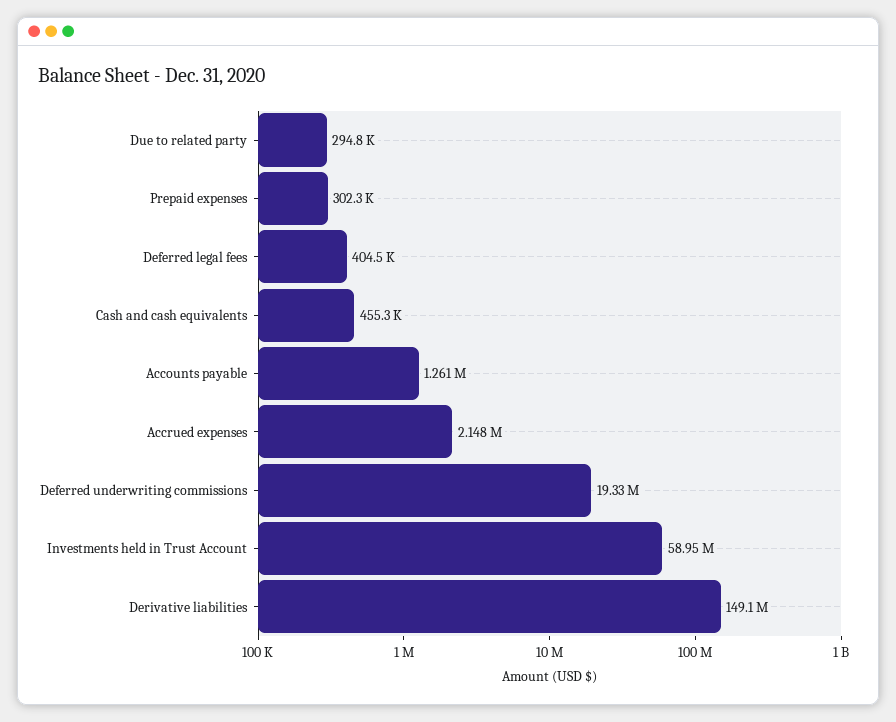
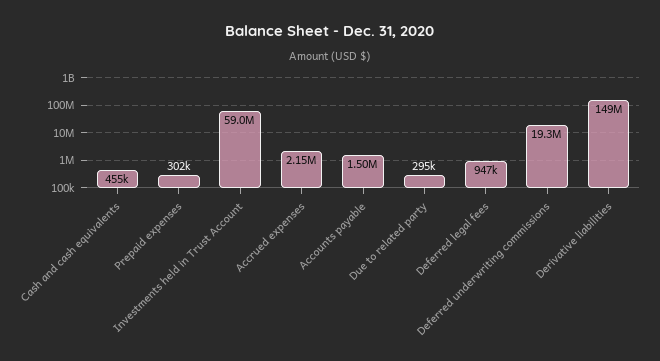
Deferred legal fees: 404500 -> 947000
Accounts payable: 1261000 -> 1500000

